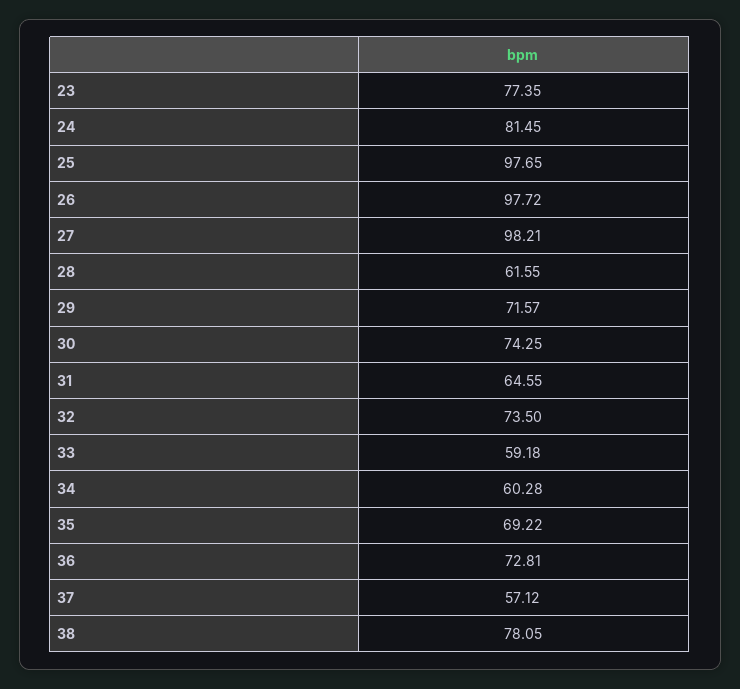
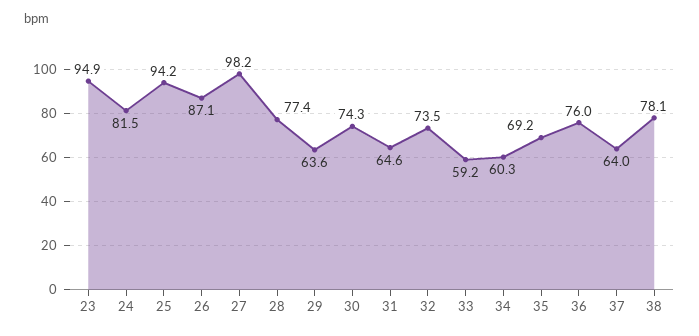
23: 77.35 -> 94.9
25: 97.65 -> 94.2
26: 97.72 -> 87.1
28: 61.55 -> 77.4
29: 71.57 -> 63.6
36: 72.81 -> 76
37: 57.12 -> 64

